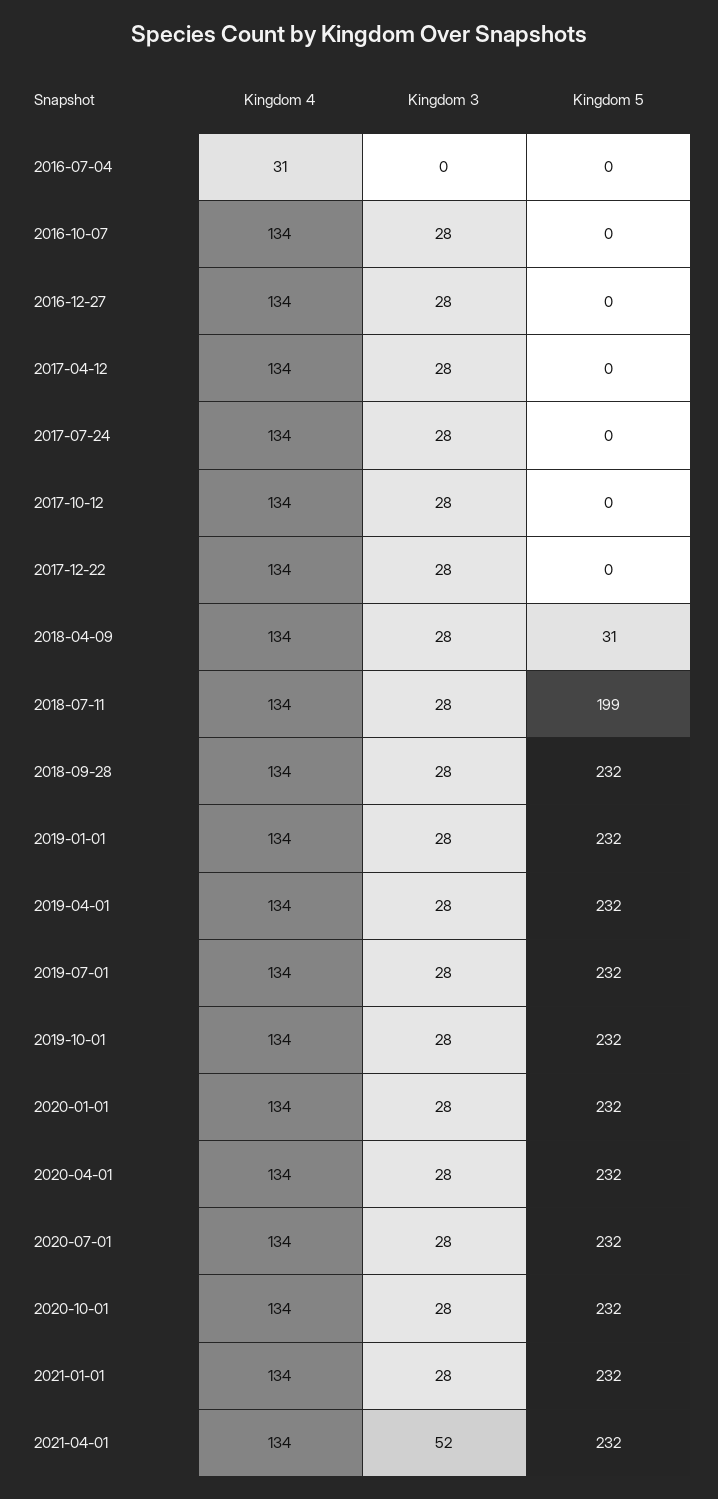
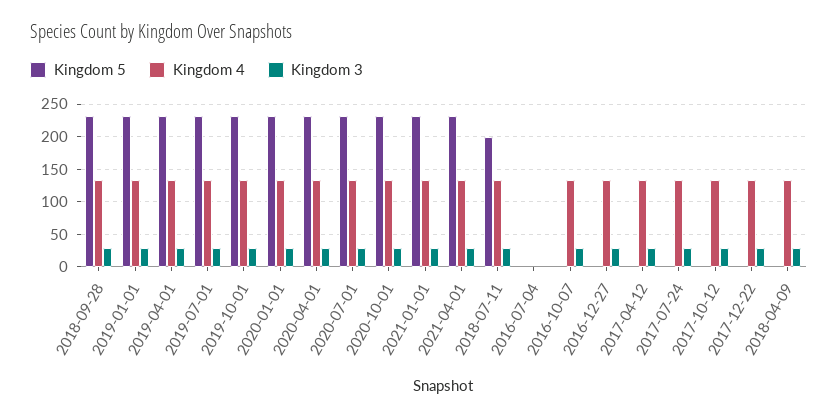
Kingdom 4, 2016-07-04: 31 -> 0
Kingdom 5, 2018-04-09: 31 -> 0
Kingdom 3, 2021-04-01: 52 -> 30

